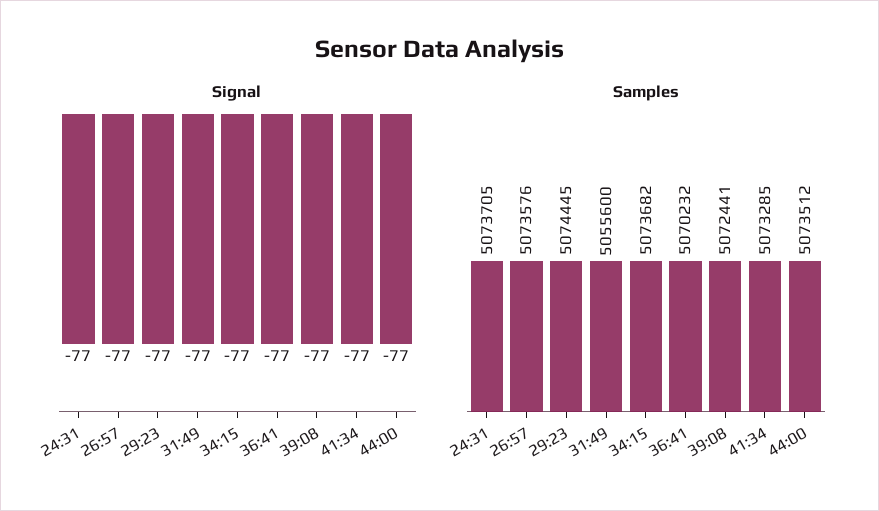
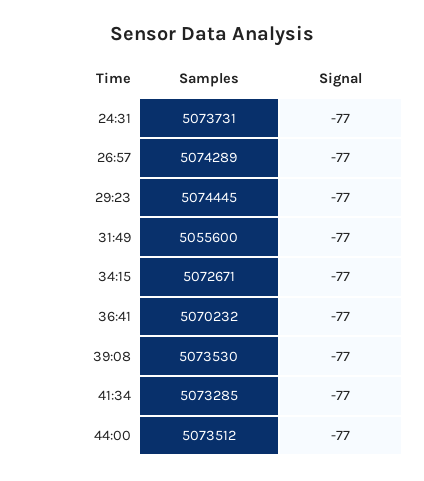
Samples, 24:31: 5073705 -> 5073731
Samples, 26:57: 5073576 -> 5074289
Samples, 34:15: 5073682 -> 5072671
Samples, 39:08: 5072441 -> 5073530

